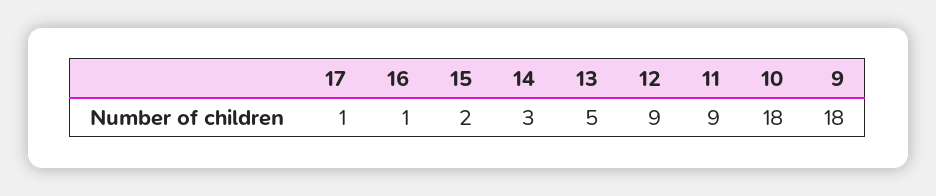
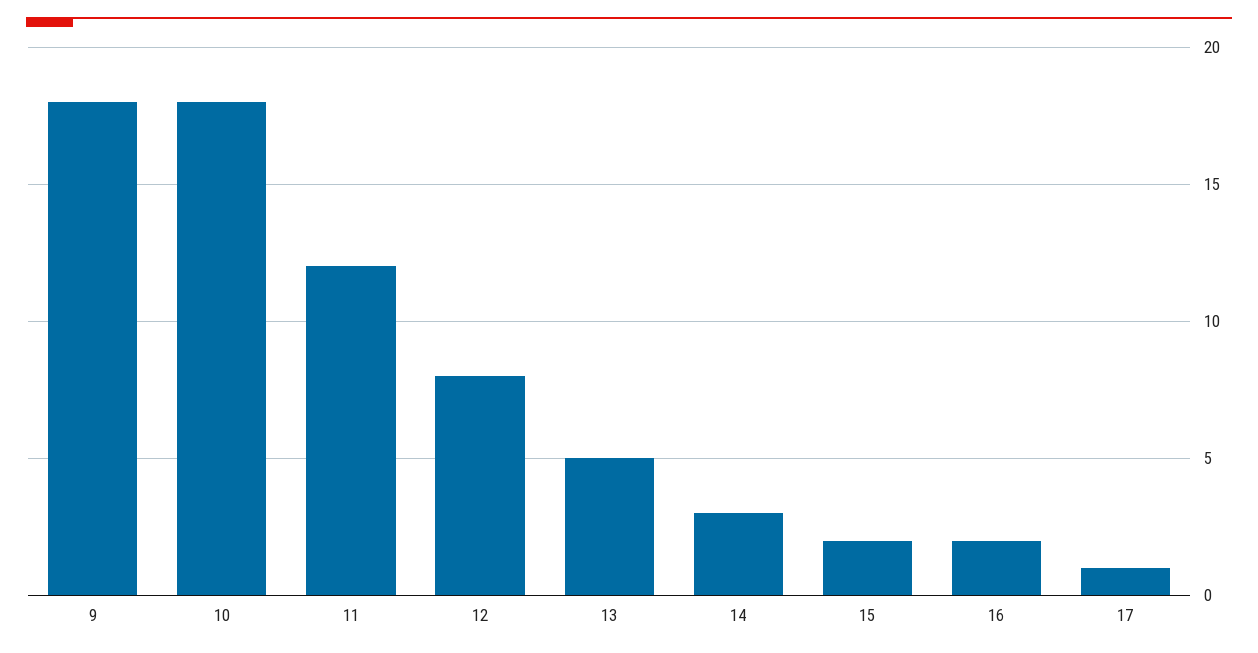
16: 1 -> 2
12: 9 -> 8
11: 9 -> 12

